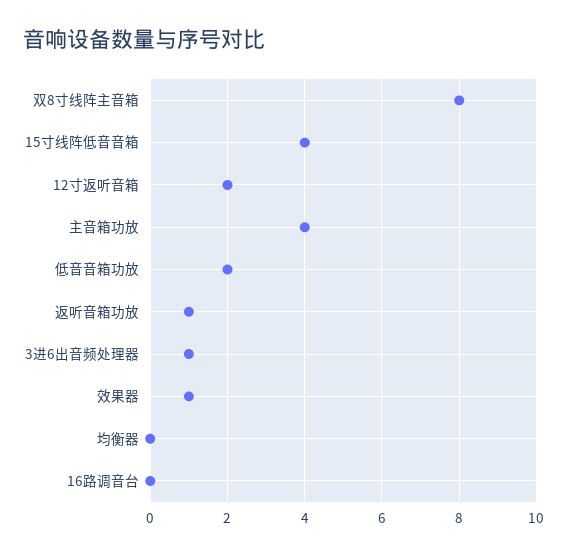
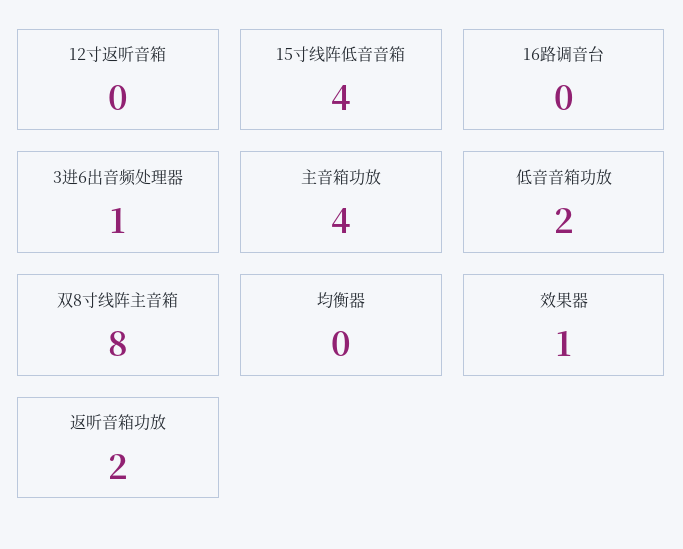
12寸返听音箱: 2 -> 0
返听音箱功放: 1 -> 2

